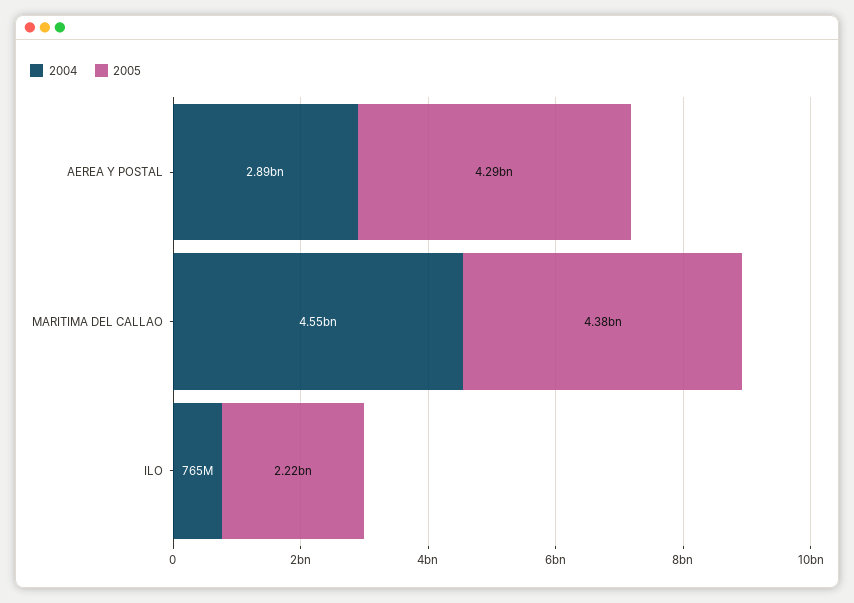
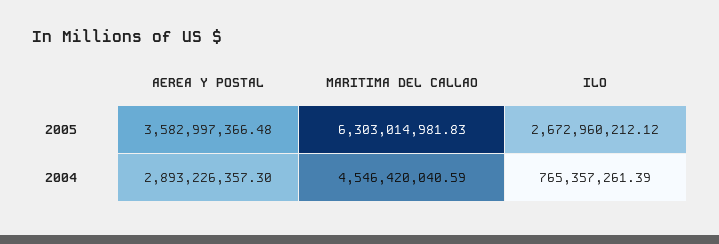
2005, AEREA Y POSTAL: 4290000000 -> 3582997366.48
2005, MARITIMA DEL CALLAO: 4380000000 -> 6303014981.83
2005, ILO: 2220000000 -> 2672960212.12

